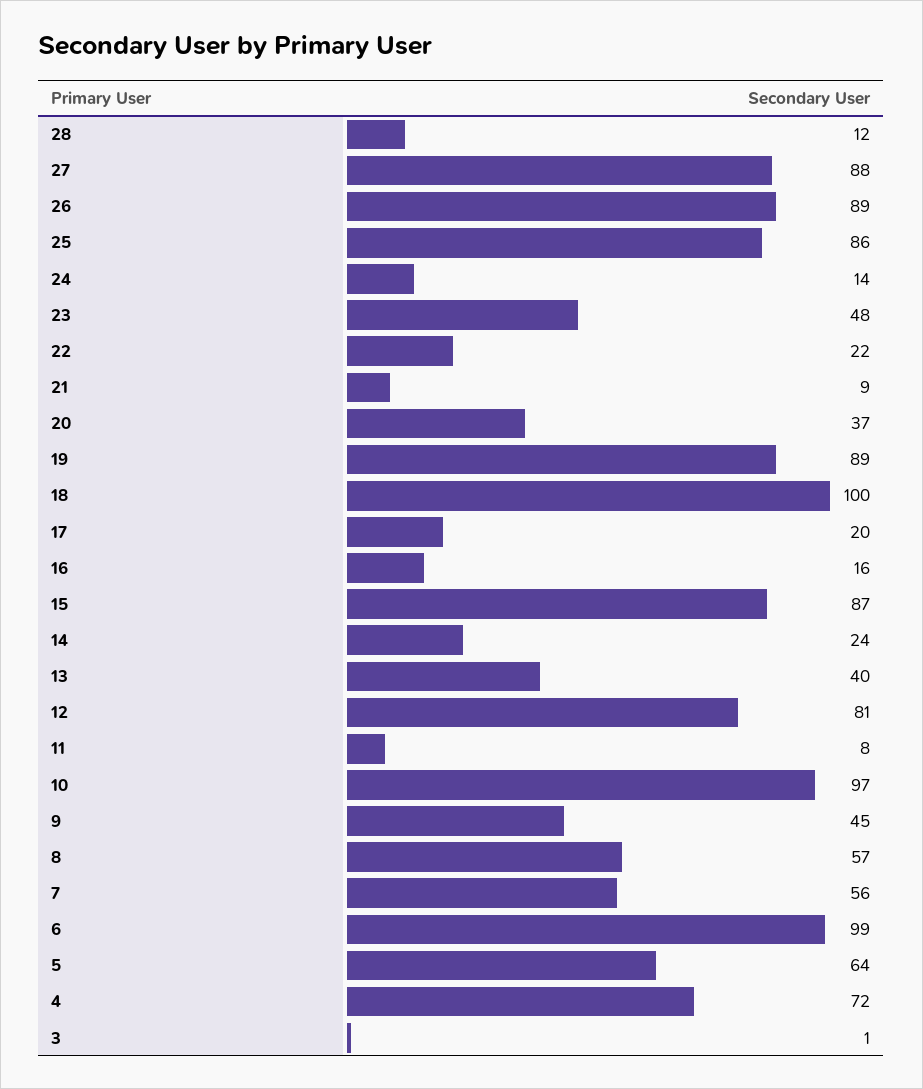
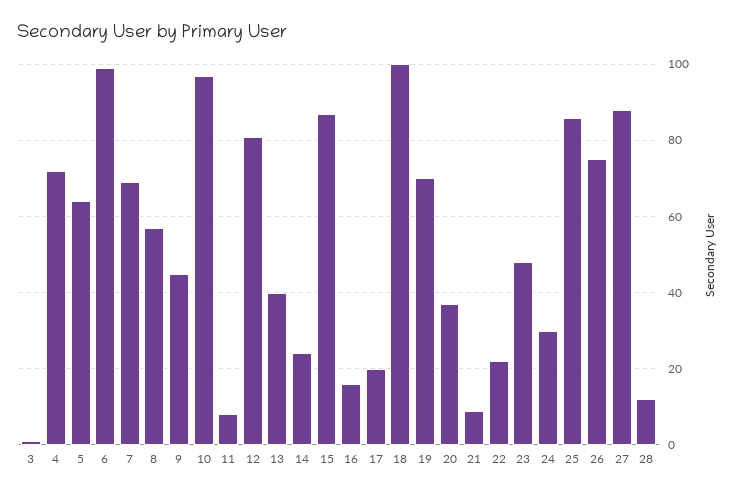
26: 89 -> 75
24: 14 -> 30
19: 89 -> 70
7: 56 -> 70

